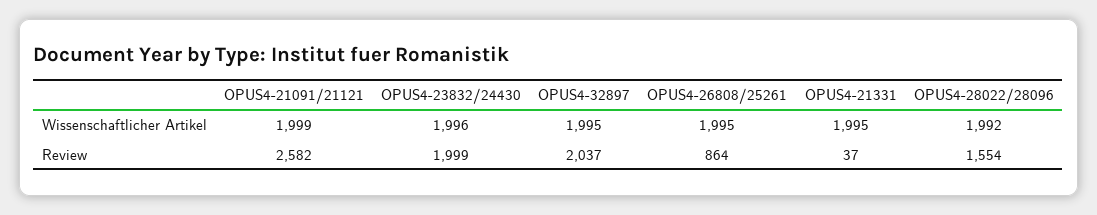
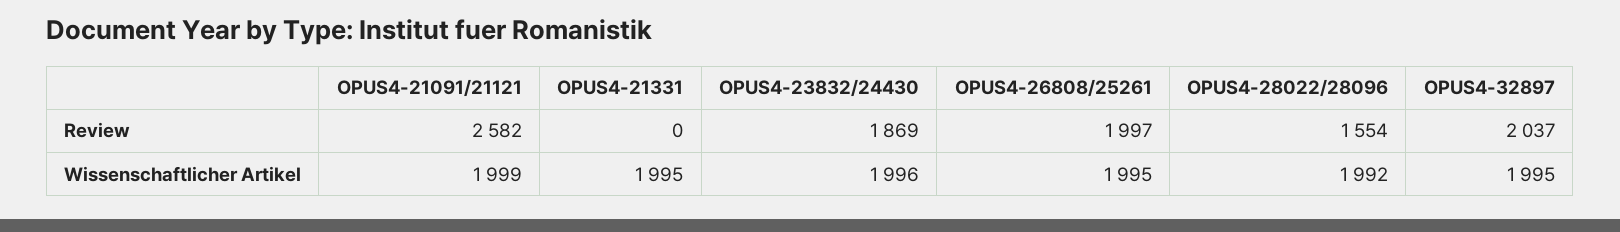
OPUS4-23832/24430, Review: 1999 -> 1869
OPUS4-26808/25261, Review: 864 -> 1997
OPUS4-21331, Review: 37 -> 0

